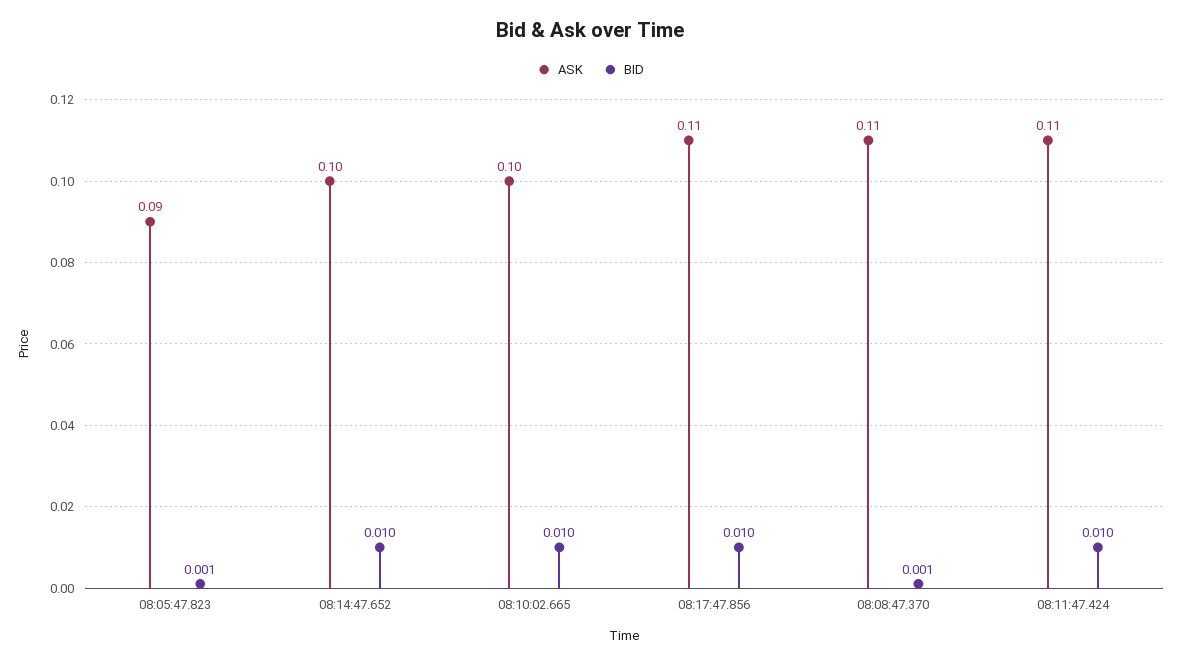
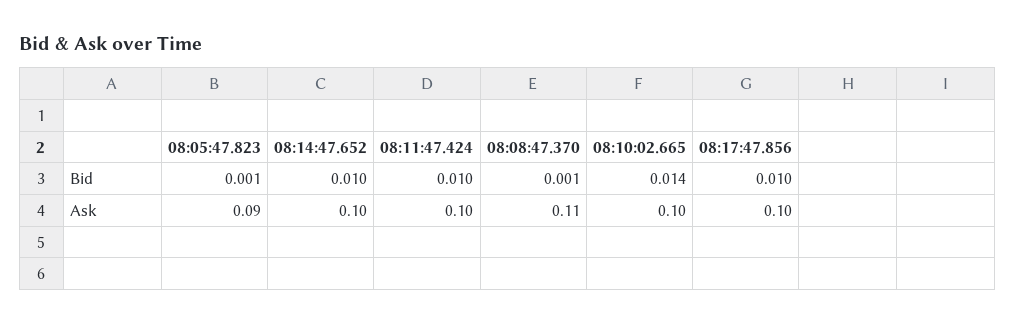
BID, 08:10:02.665: 0.01 -> 0.014
ASK, 08:17:47.856: 0.11 -> 0.1
ASK, 08:11:47.424: 0.11 -> 0.1

